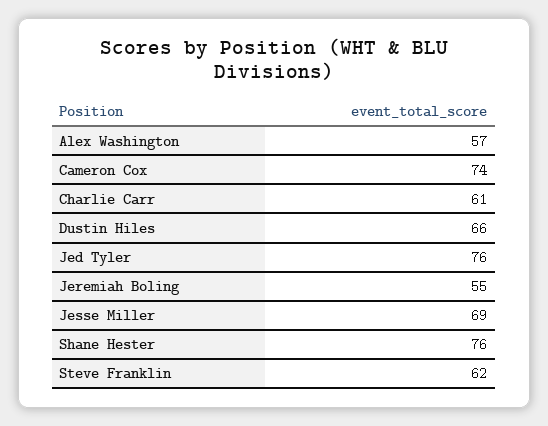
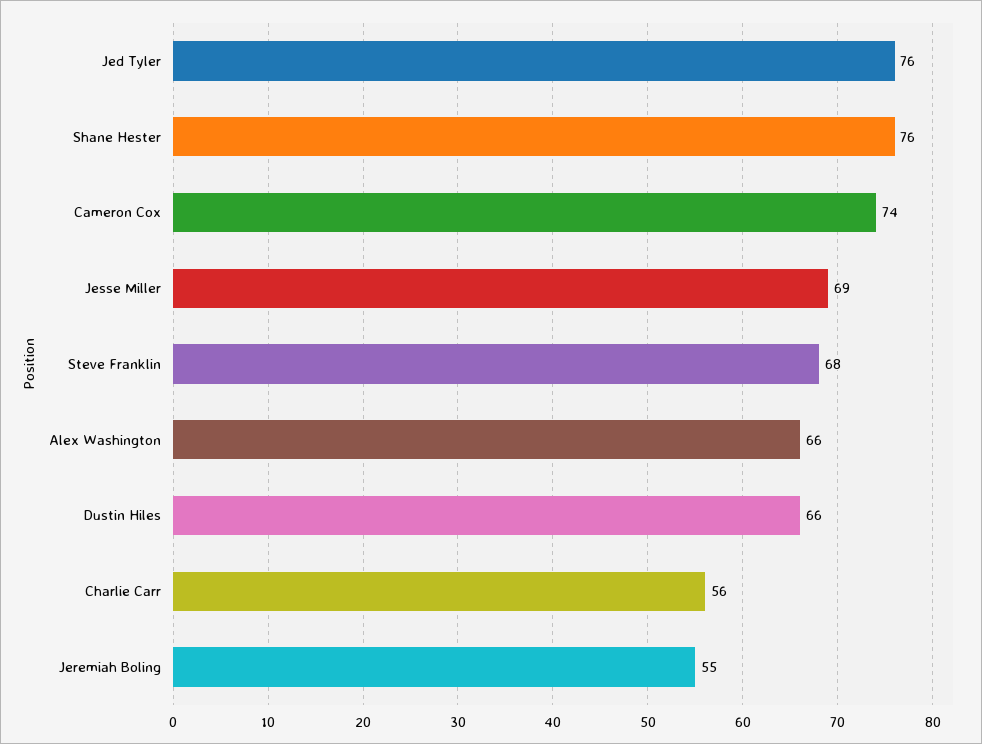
Alex Washington: 57 -> 66
Charlie Carr: 61 -> 56
Steve Franklin: 62 -> 68

